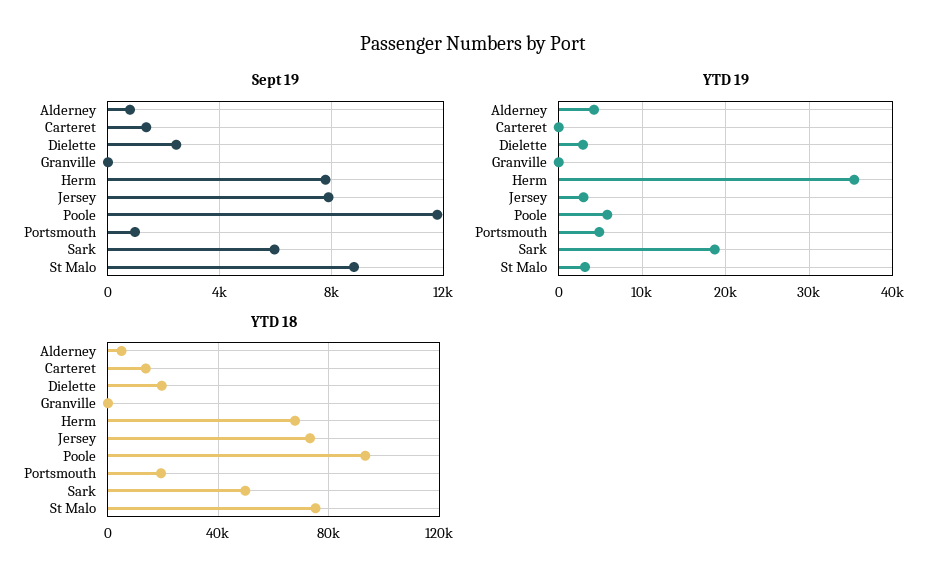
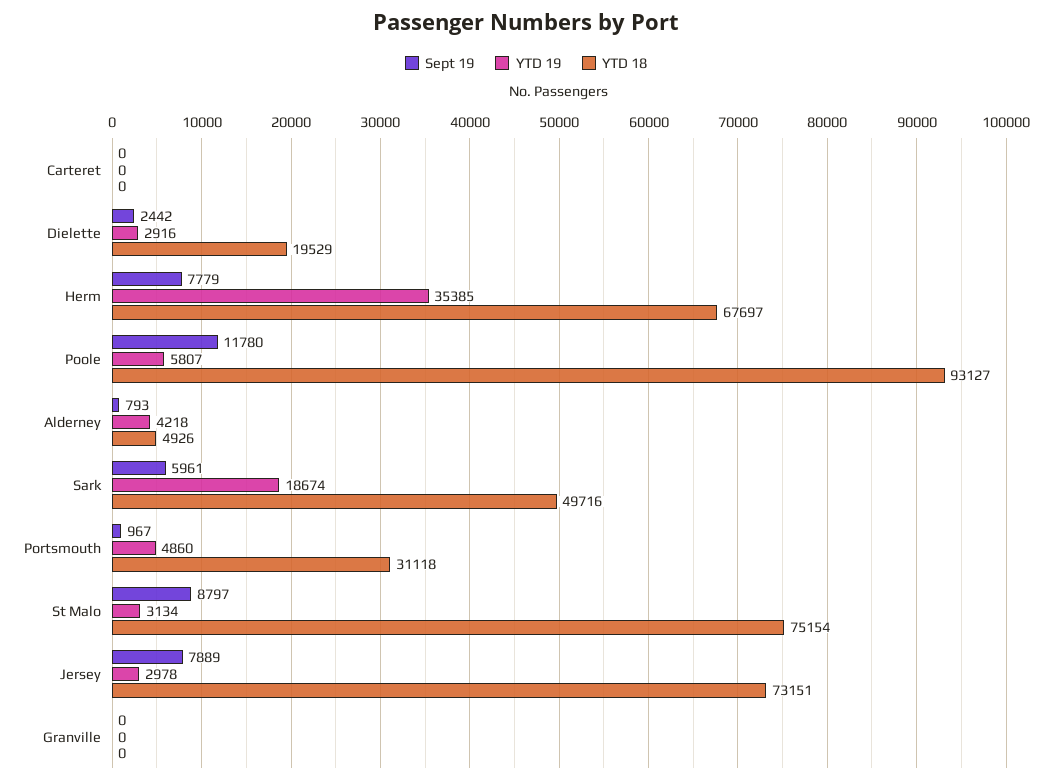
Sept 19, Carteret: 1500 -> 0
YTD 18, Carteret: 15000 -> 0
YTD 18, Portsmouth: 20000 -> 31118

